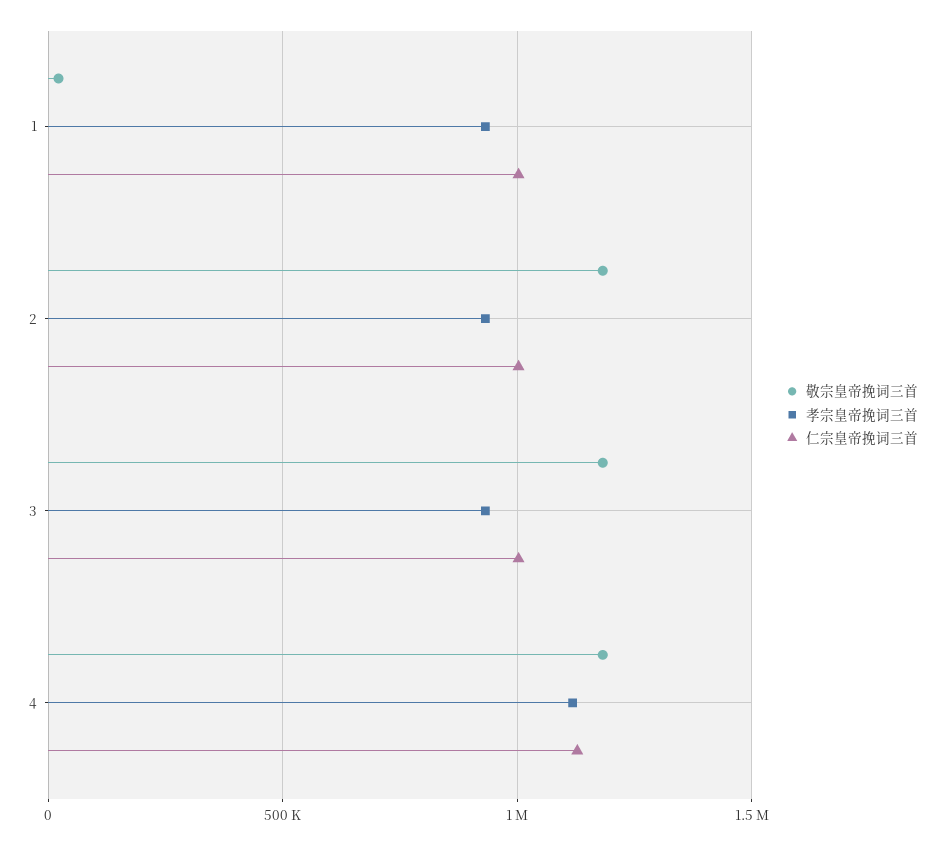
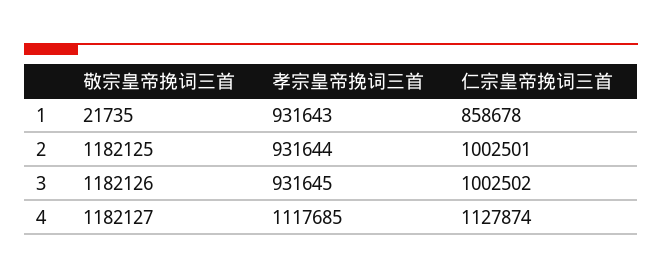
仁宗皇帝挽词三首, 1: 1000000 -> 858678

